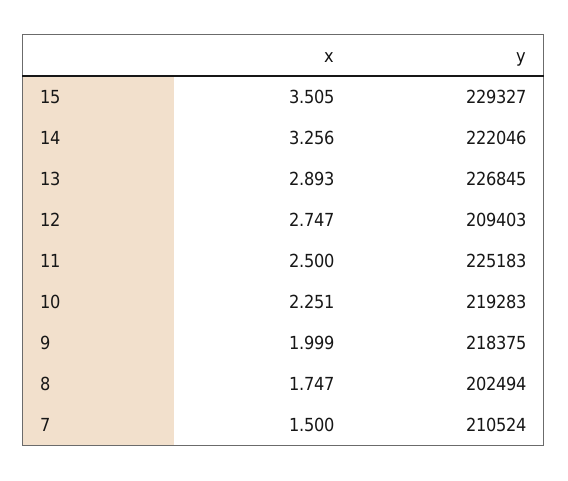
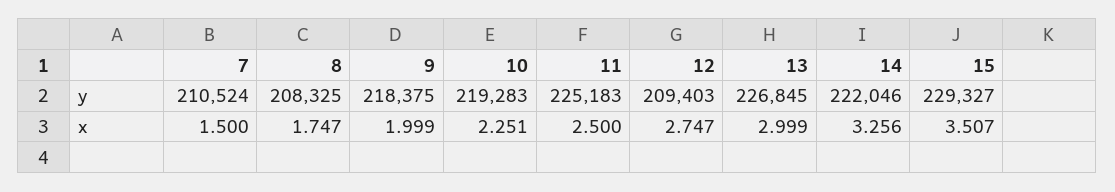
x, 15: 3.505 -> 3.507
x, 13: 2.893 -> 2.999
y, 8: 202494 -> 208325

